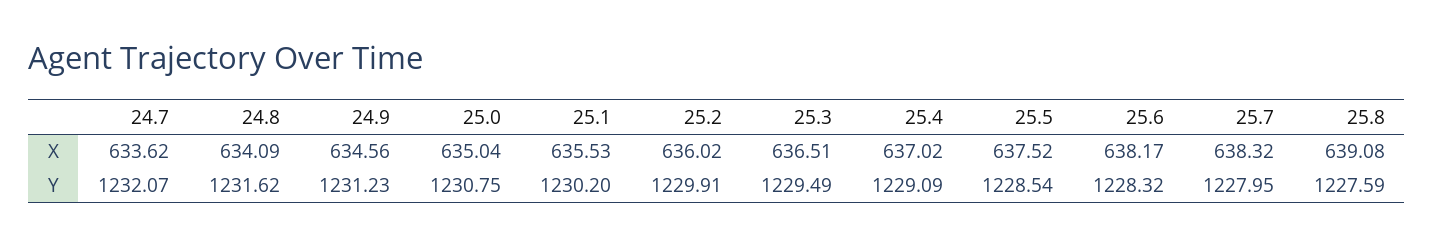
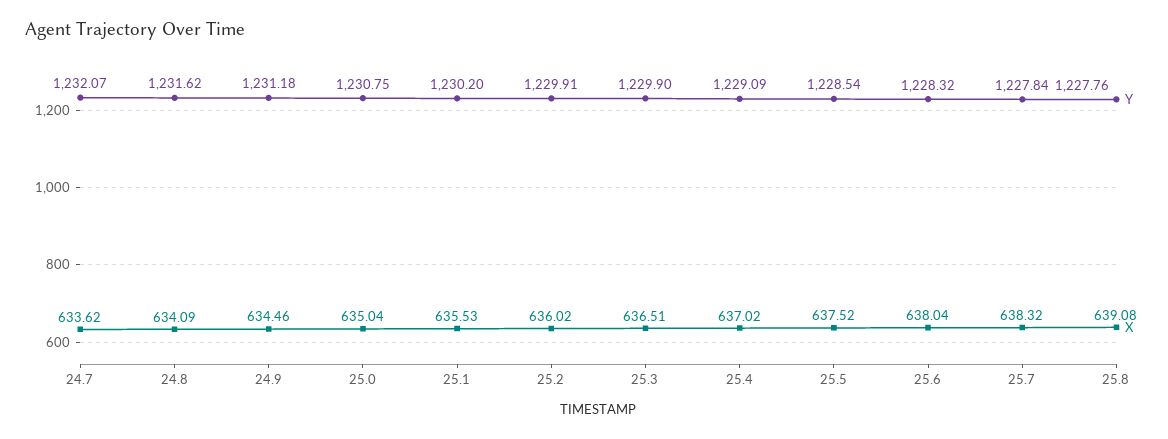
X, 24.9: 634.56 -> 634.46
X, 25.6: 638.17 -> 638.04
Y, 24.9: 1231.23 -> 1231.18
Y, 25.3: 1229.49 -> 1229.9
Y, 25.7: 1227.95 -> 1227.84
Y, 25.8: 1227.59 -> 1227.76

